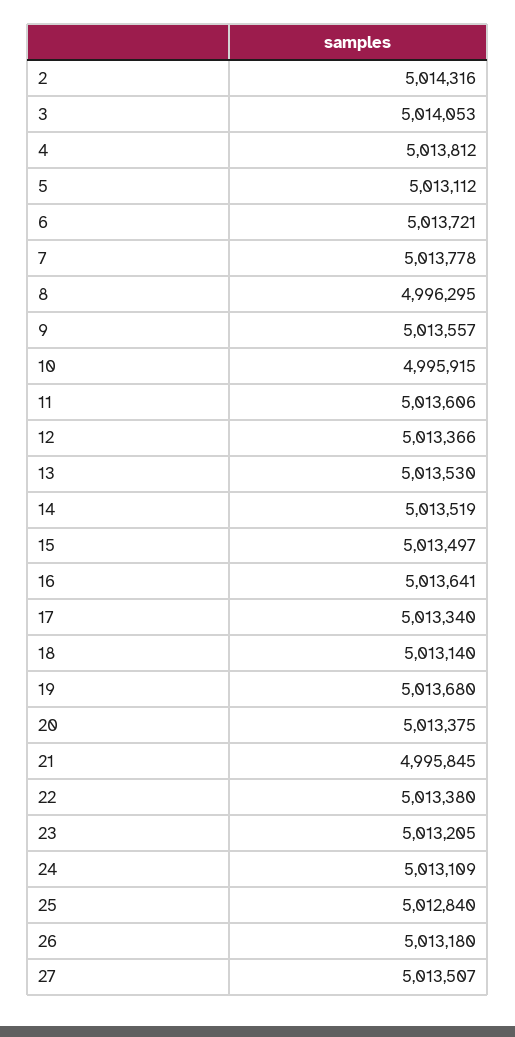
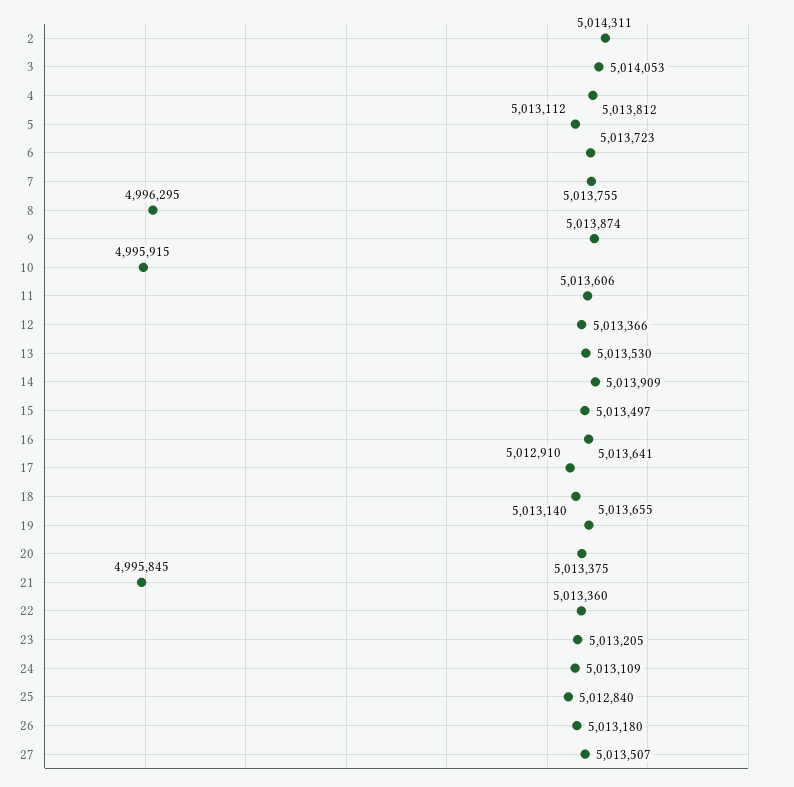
2: 5014316 -> 5014311
6: 5013721 -> 5013723
7: 5013778 -> 5013755
9: 5013557 -> 5013874
14: 5013519 -> 5013909
17: 5013340 -> 5012910
19: 5013680 -> 5013655
22: 5013380 -> 5013360

